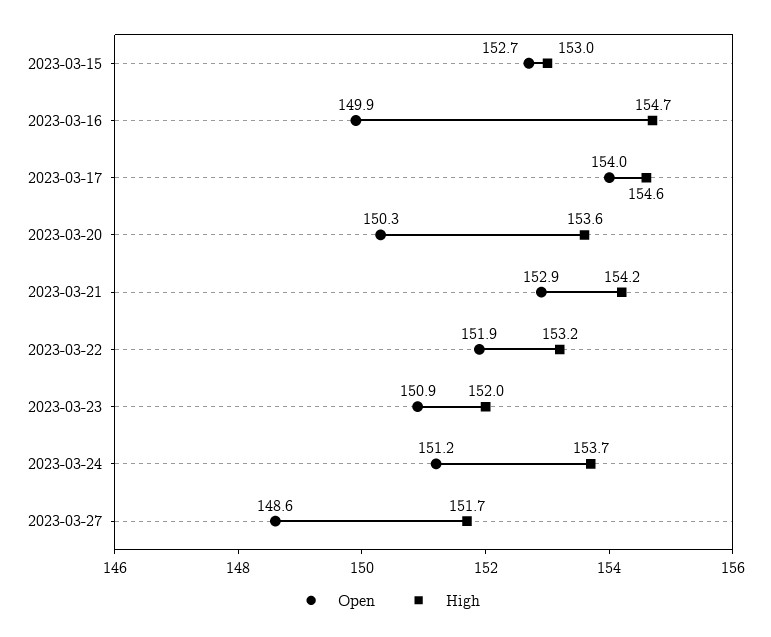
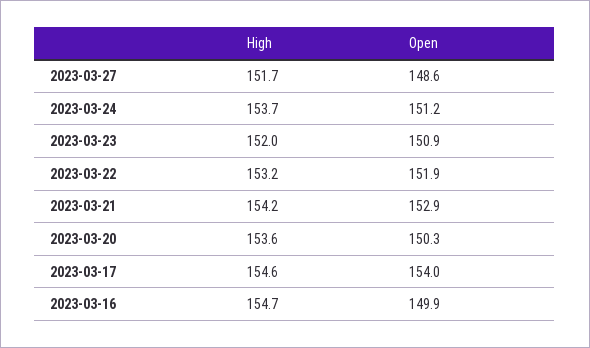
Open, 2023-03-15: 152.7 -> none
High, 2023-03-15: 153 -> none

